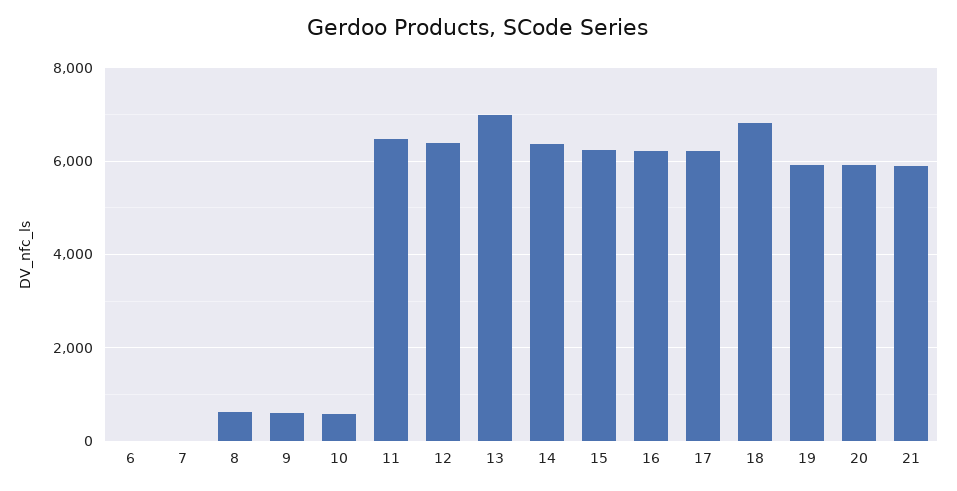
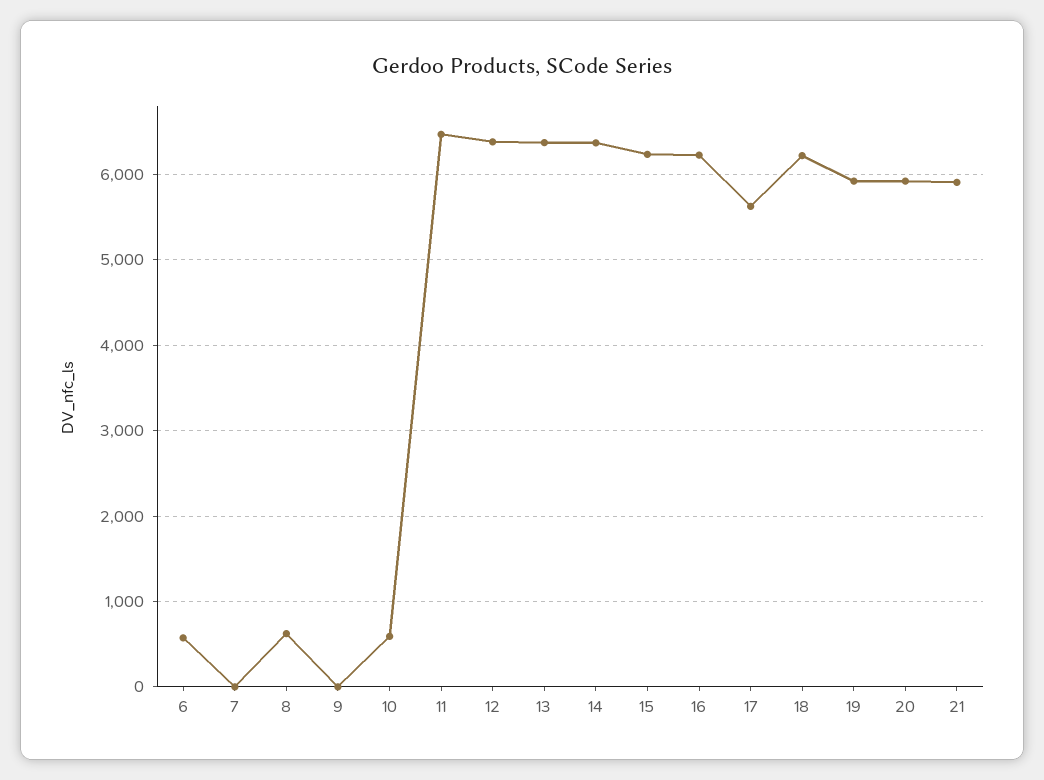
6: 0 -> 600
9: 600 -> 0
13: 7000 -> 6400
17: 6200 -> 5600
18: 6800 -> 6200

